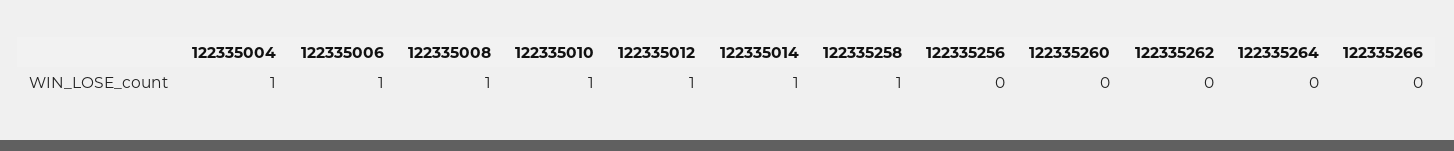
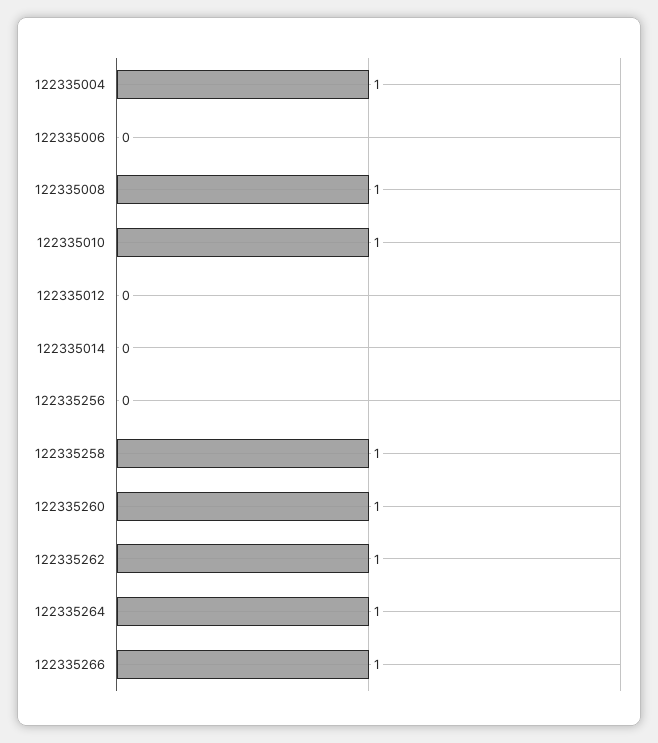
122335006: 1 -> 0
122335012: 1 -> 0
122335014: 1 -> 0
122335260: 0 -> 1
122335262: 0 -> 1
122335264: 0 -> 1
122335266: 0 -> 1

